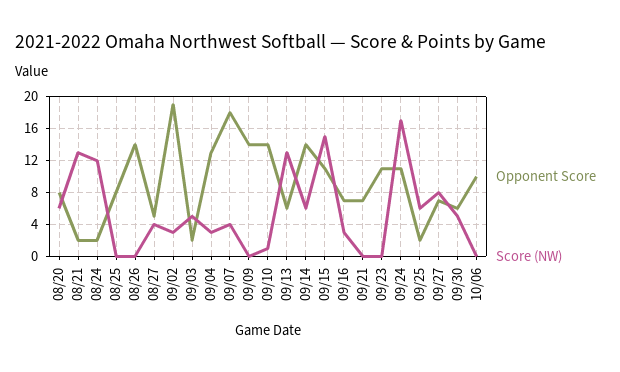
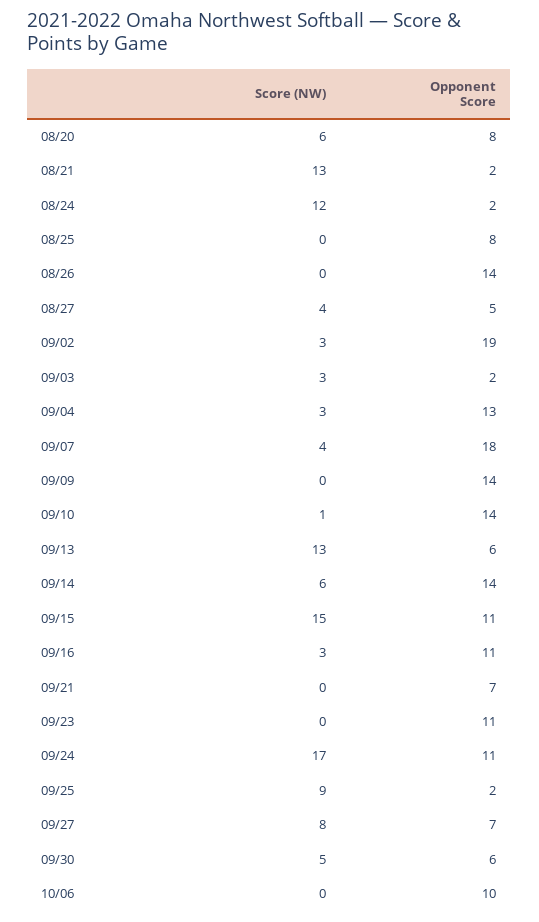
Score (NW), 09/03: 5 -> 3
Opponent Score, 09/16: 7 -> 11
Score (NW), 09/25: 6 -> 9

